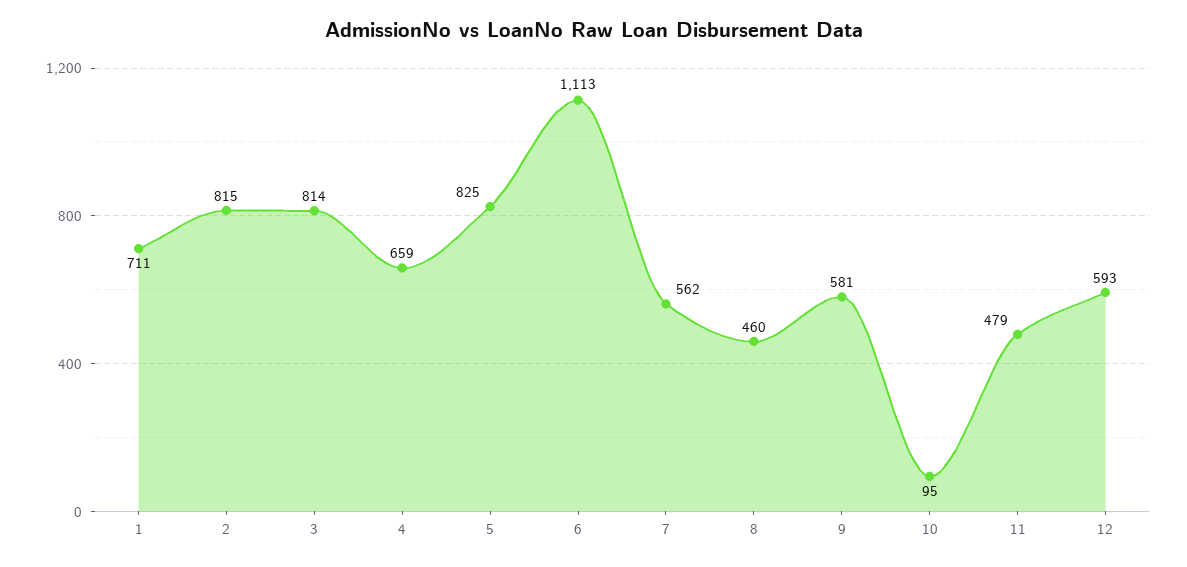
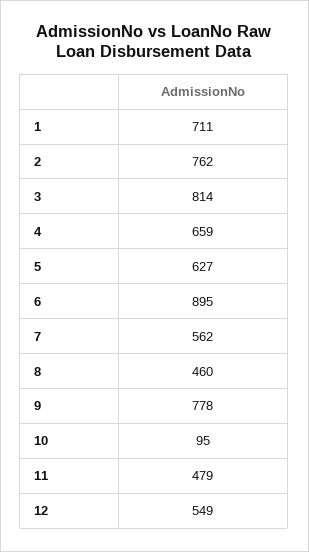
2: 815 -> 762
5: 825 -> 627
6: 1113 -> 895
9: 581 -> 778
12: 593 -> 549

